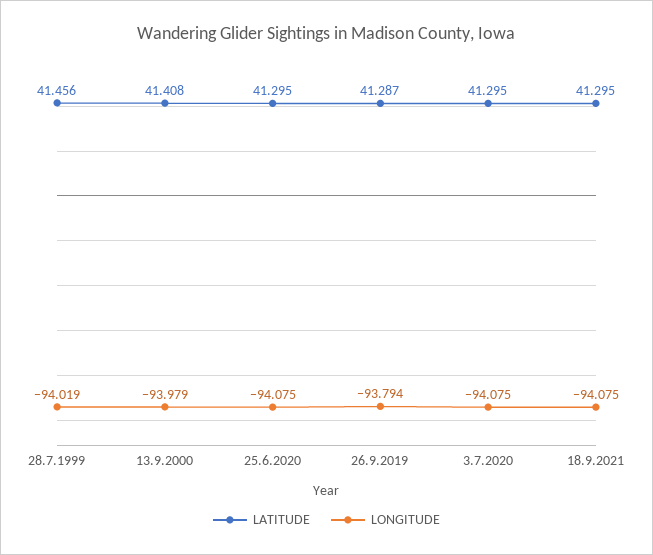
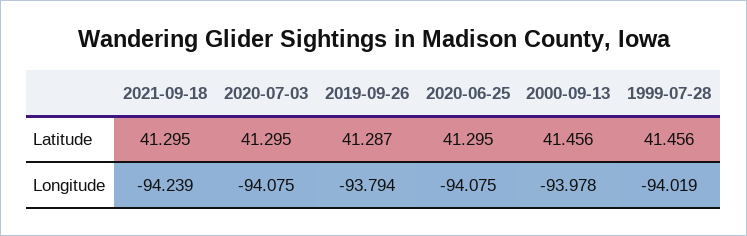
LATITUDE, 13.9.2000: 41.408 -> 41.456
LONGITUDE, 13.9.2000: -93.979 -> -93.978
LONGITUDE, 18.9.2021: -94.075 -> -94.239

